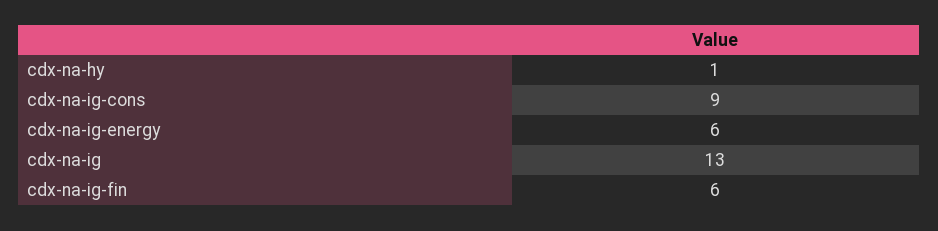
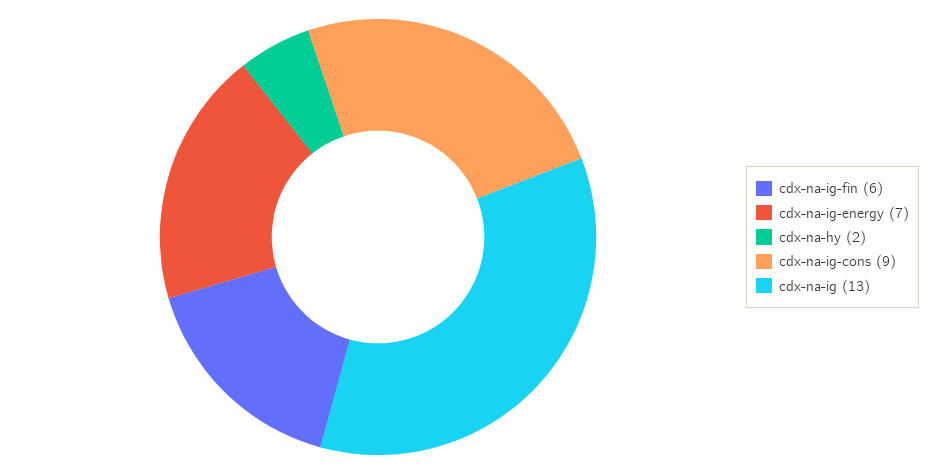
cdx-na-hy: 1 -> 2
cdx-na-ig-energy: 6 -> 7

